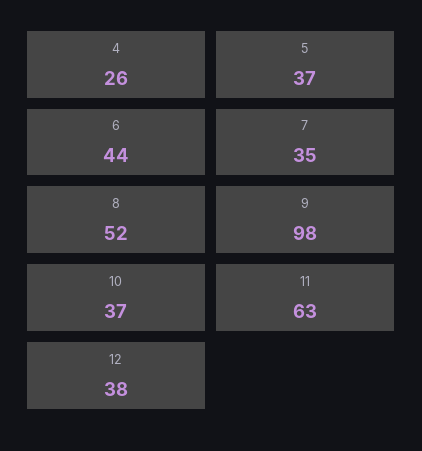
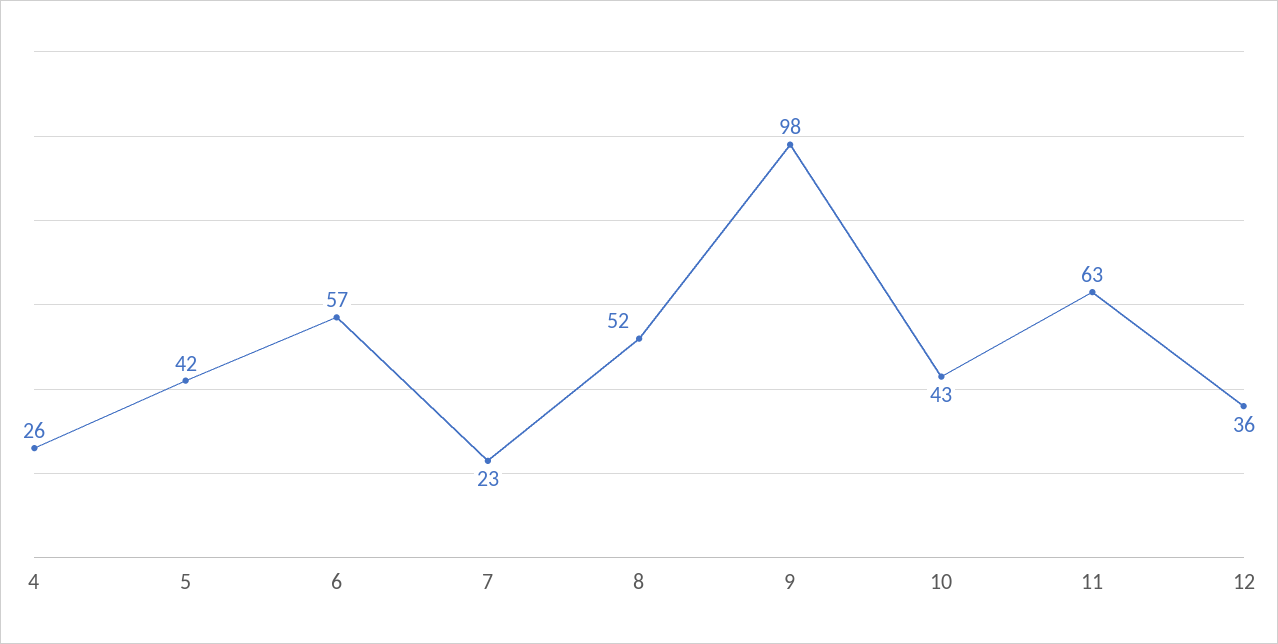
5: 37 -> 42
6: 44 -> 57
7: 35 -> 23
10: 37 -> 43
12: 38 -> 36

